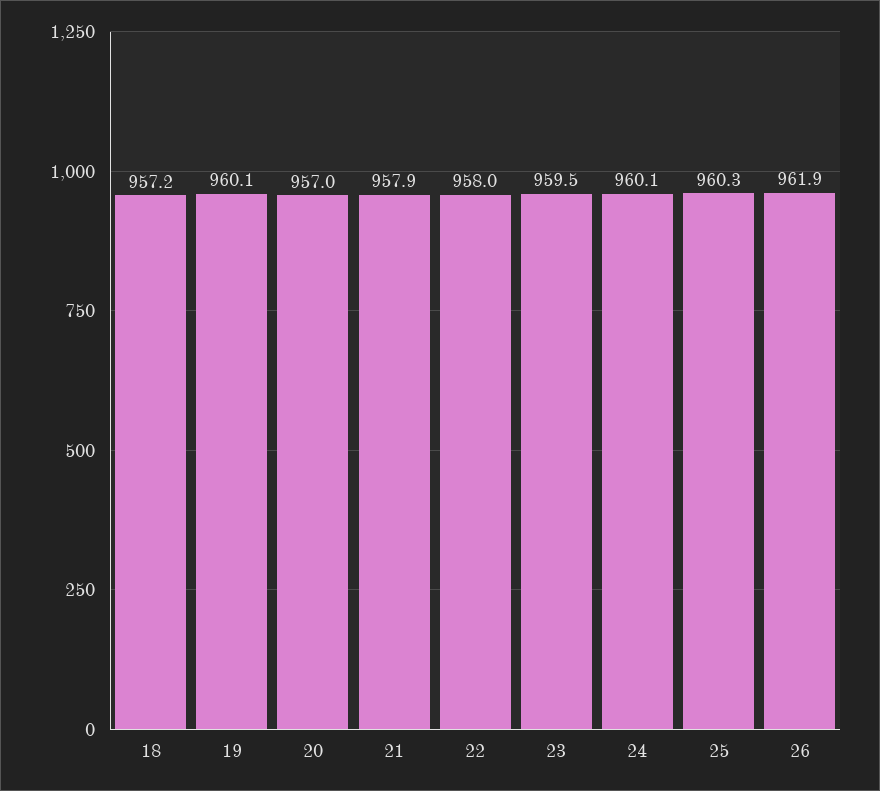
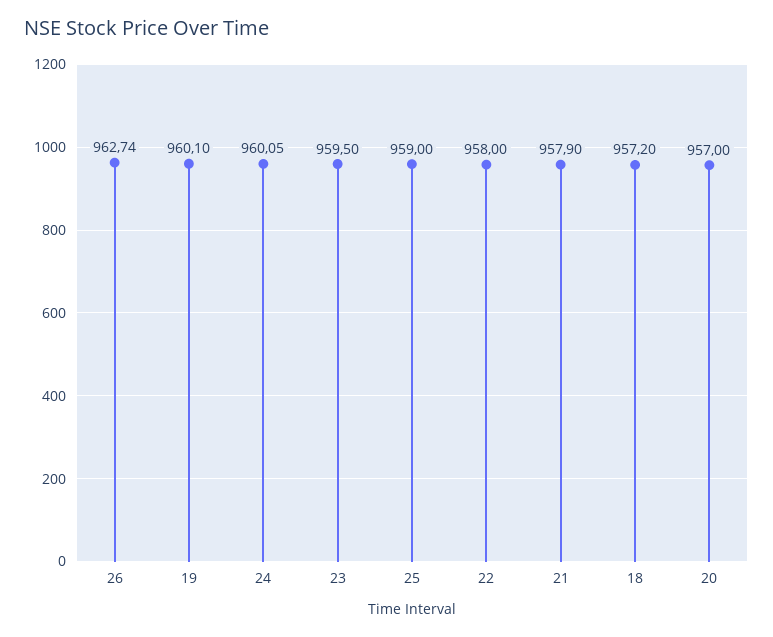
25: 960.3 -> 959
26: 961.9 -> 962.74

